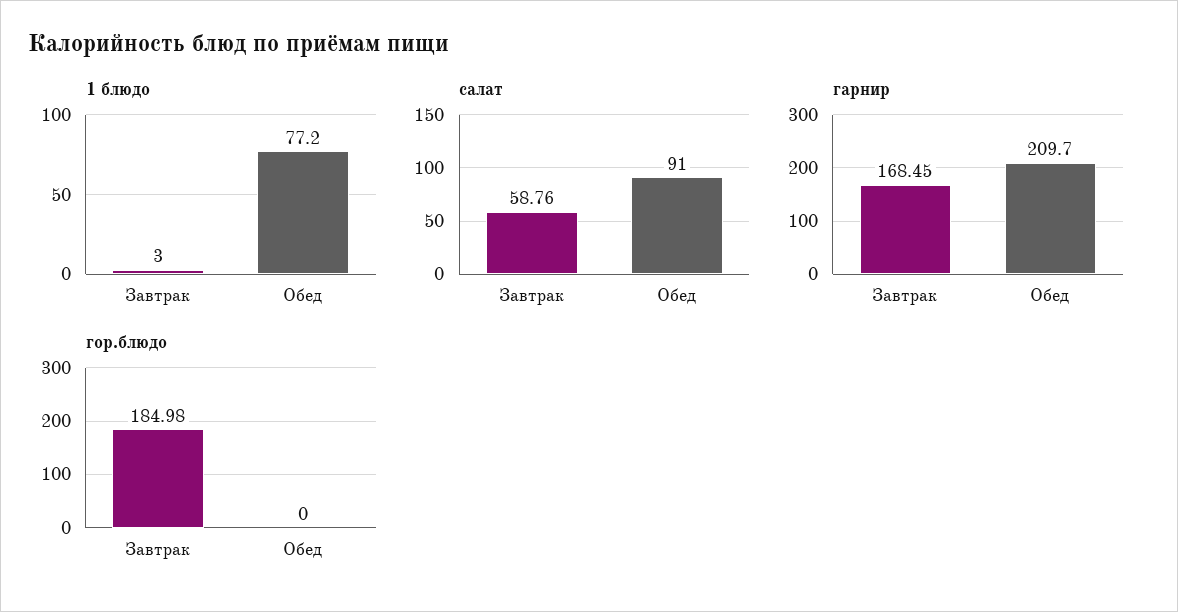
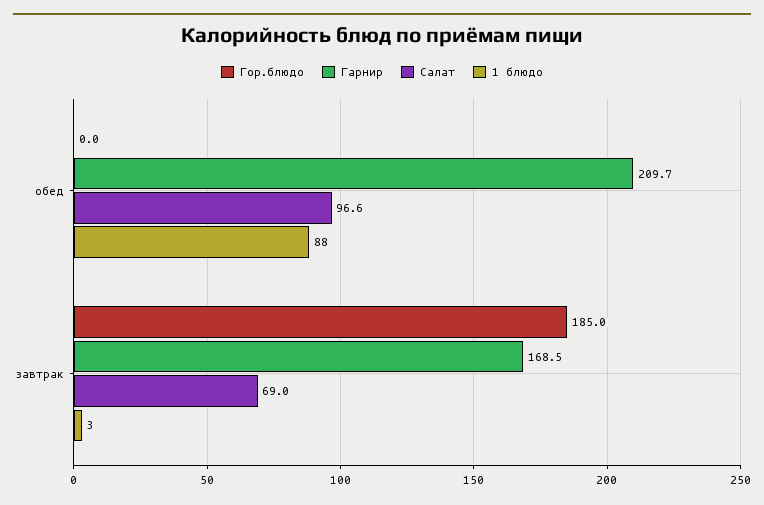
1 блюдо, Обед: 77.2 -> 88
салат, Завтрак: 58.76 -> 69
салат, Обед: 91 -> 96.6

